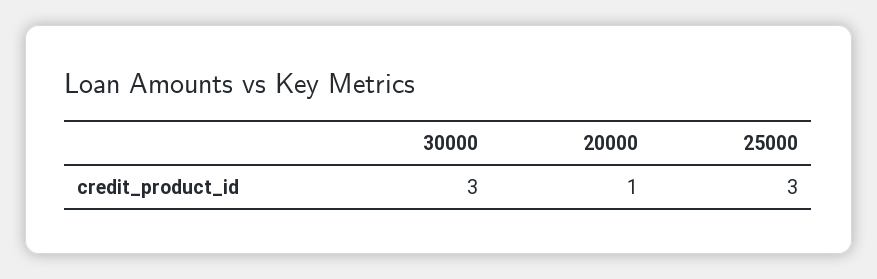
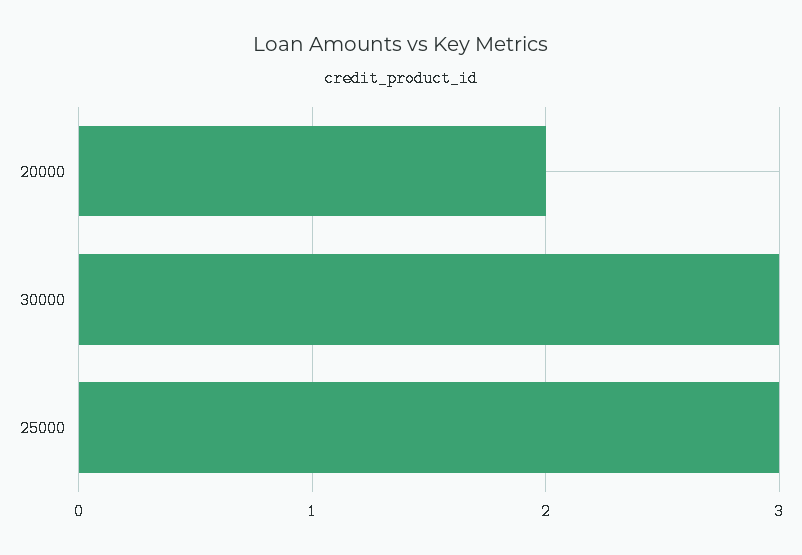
20000: 1 -> 2

